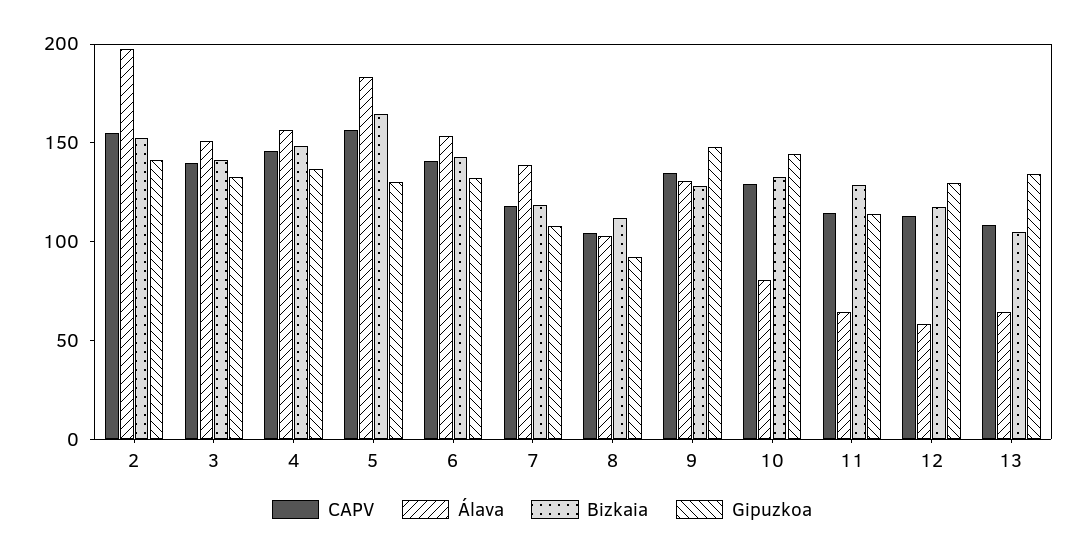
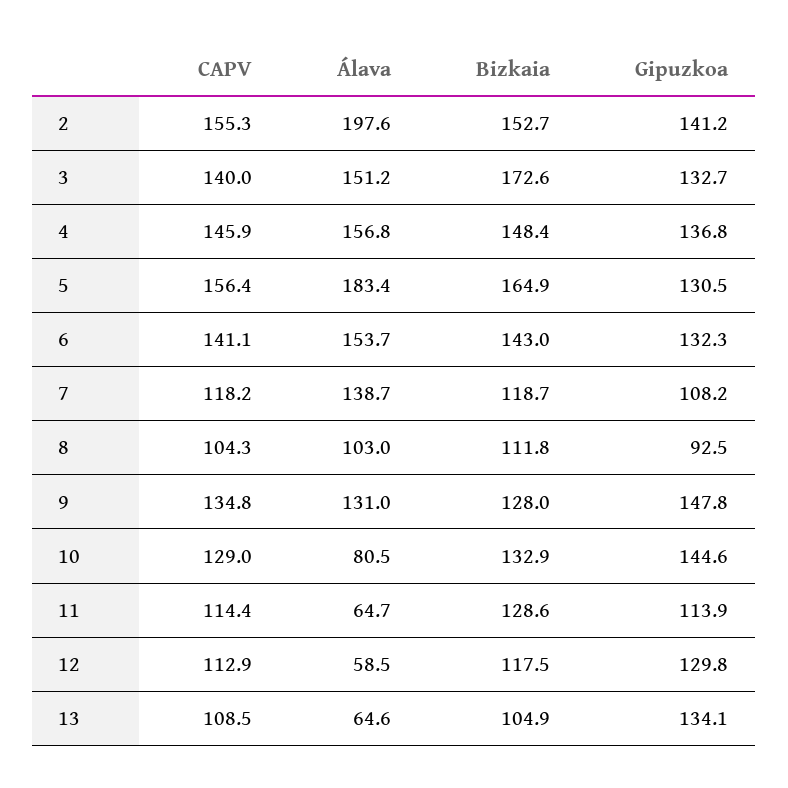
Bizkaia, 3: 140 -> 172.6

